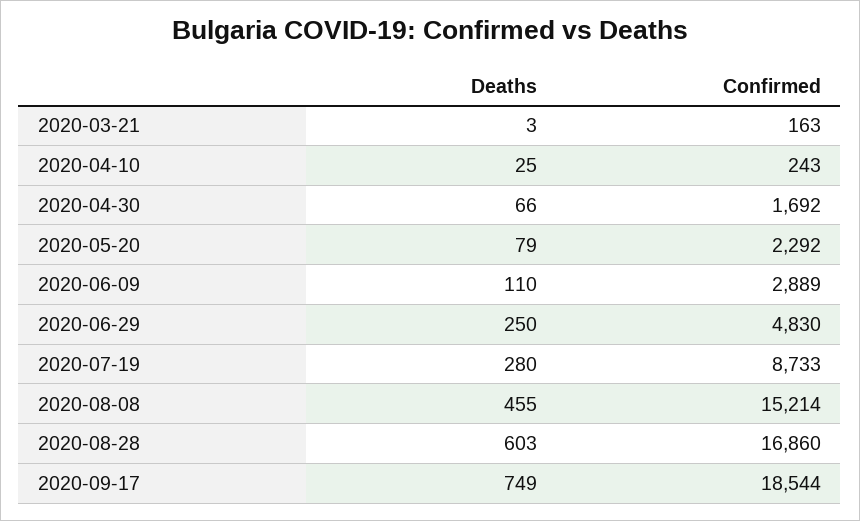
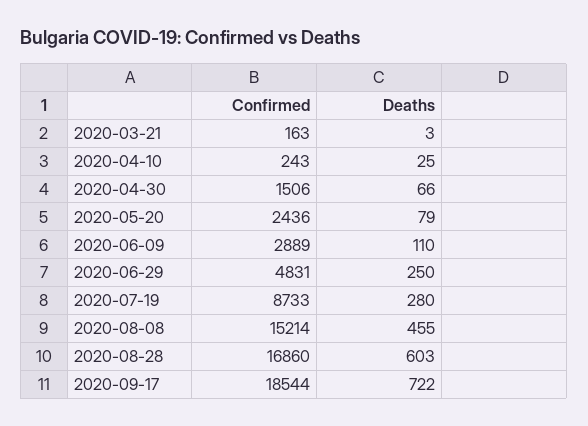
Confirmed, 2020-04-30: 1692 -> 1506
Confirmed, 2020-05-20: 2292 -> 2436
Confirmed, 2020-06-29: 4830 -> 4831
Deaths, 2020-09-17: 749 -> 722

